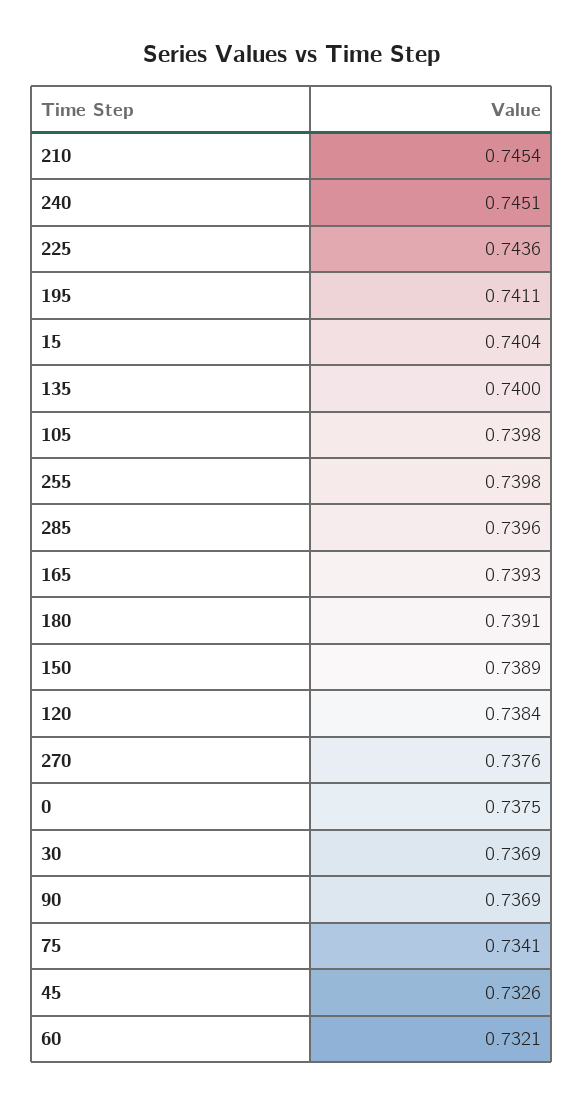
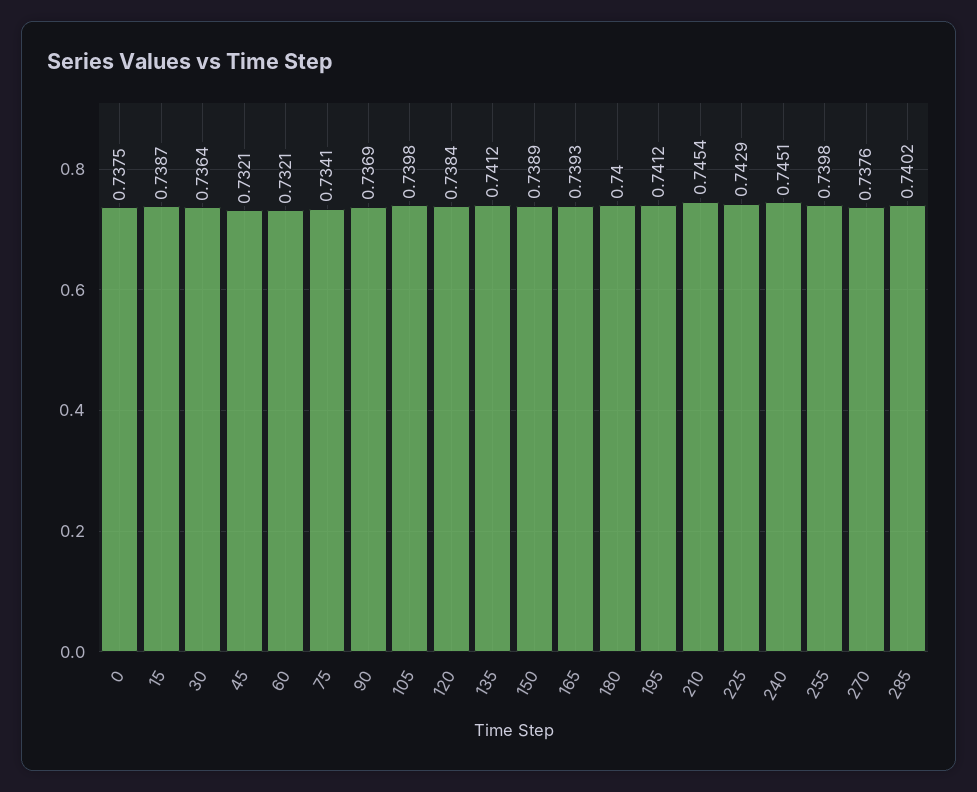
225: 0.7436 -> 0.7429
195: 0.7411 -> 0.7412
15: 0.7404 -> 0.7387
135: 0.74 -> 0.7412
285: 0.7396 -> 0.7402
180: 0.7391 -> 0.74
30: 0.7369 -> 0.7364
45: 0.7326 -> 0.7321

